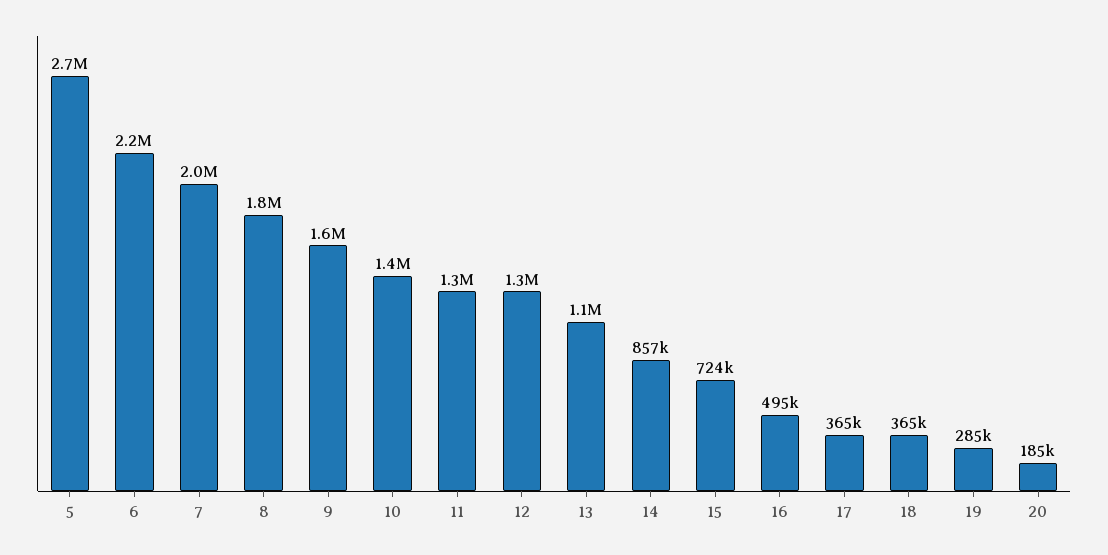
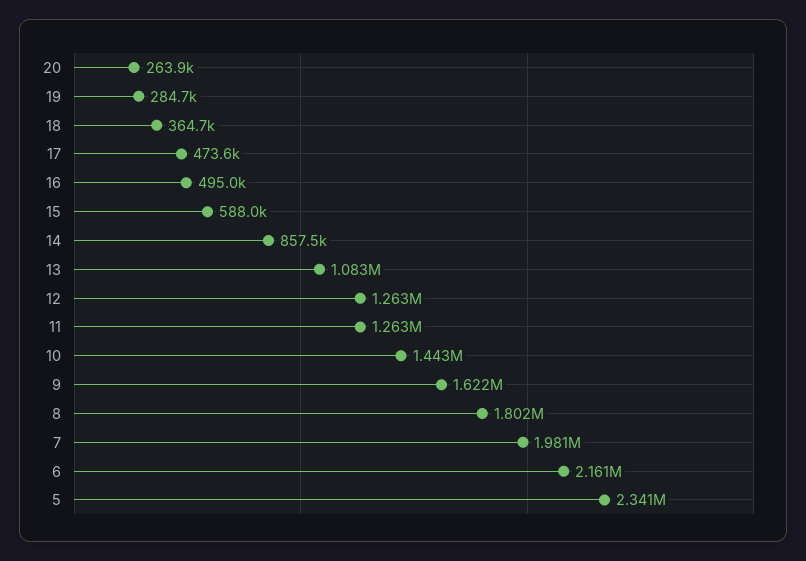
5: 2700000 -> 2341000
15: 724000 -> 588000
17: 365000 -> 473600
20: 185000 -> 263900

